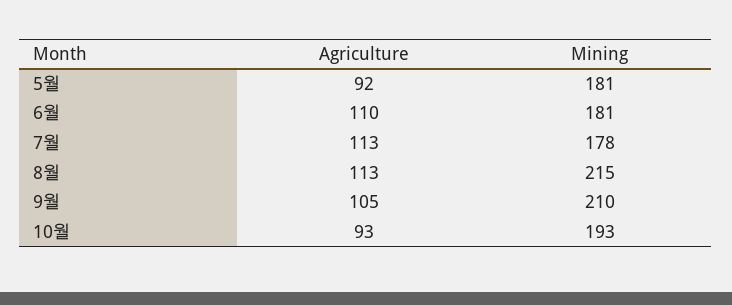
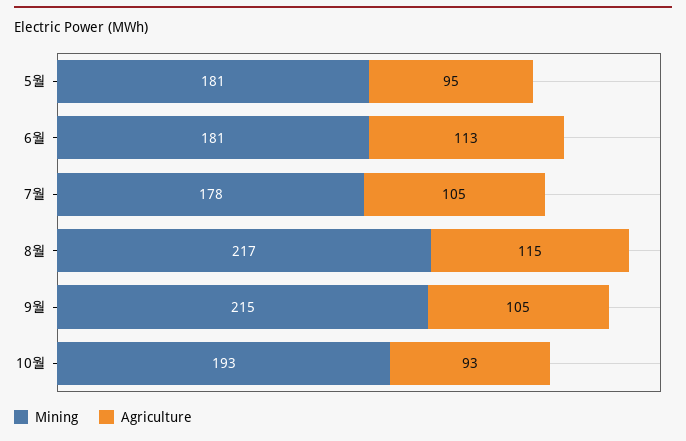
Agriculture, 5월: 92 -> 95
Agriculture, 6월: 110 -> 113
Agriculture, 7월: 113 -> 105
Agriculture, 8월: 113 -> 115
Mining, 8월: 215 -> 217
Mining, 9월: 210 -> 215

